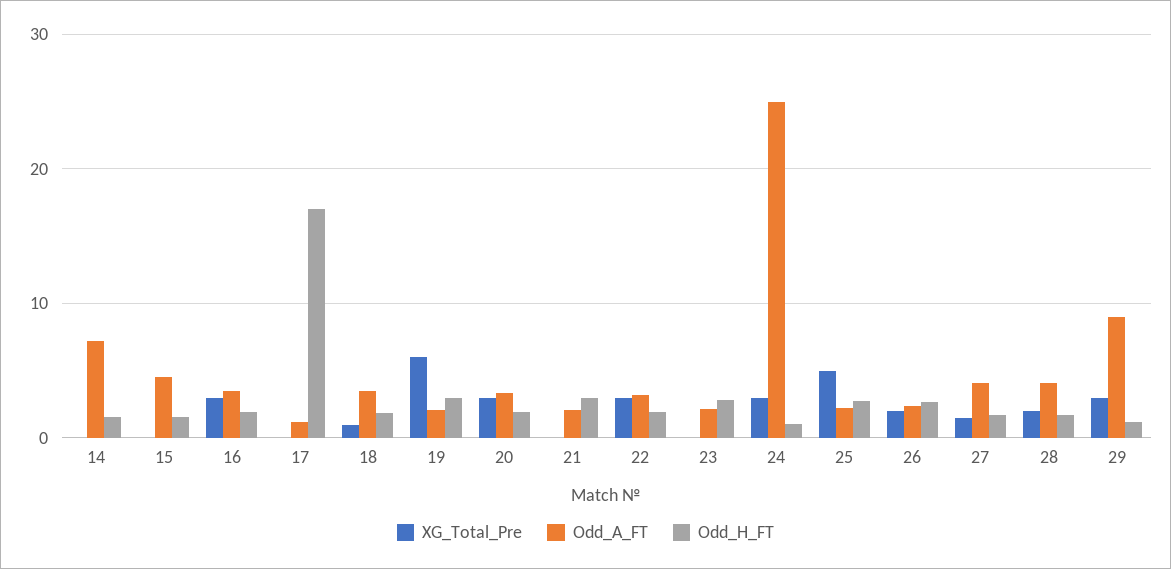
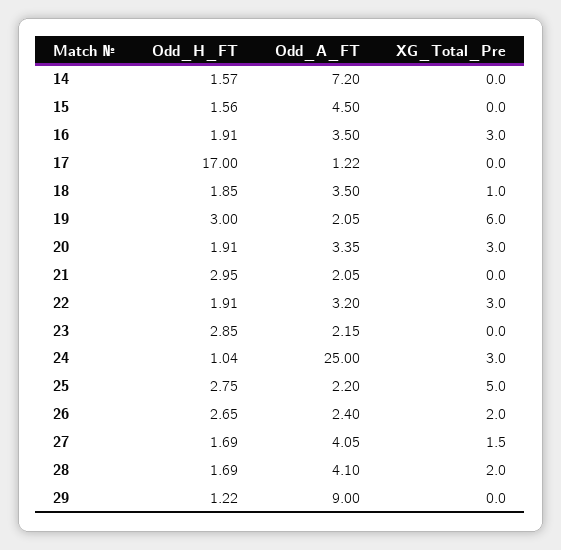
XG_Total_Pre, 29: 3 -> 0

